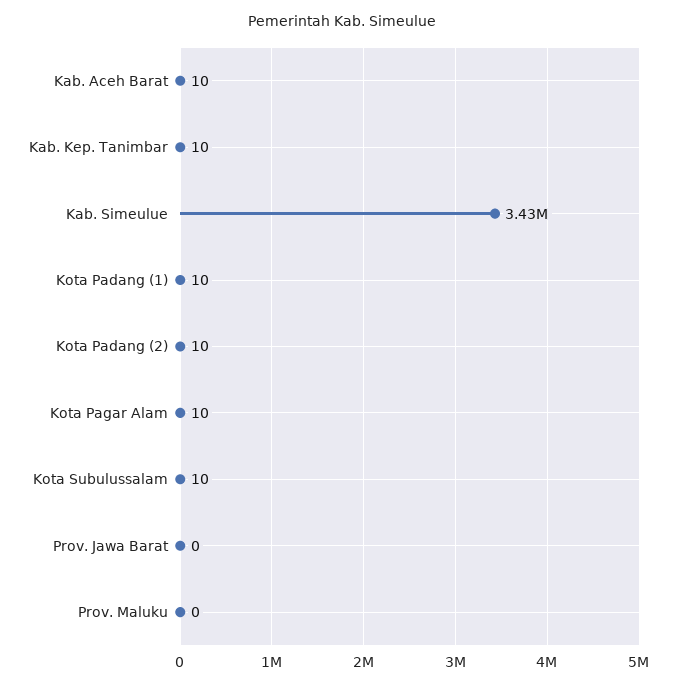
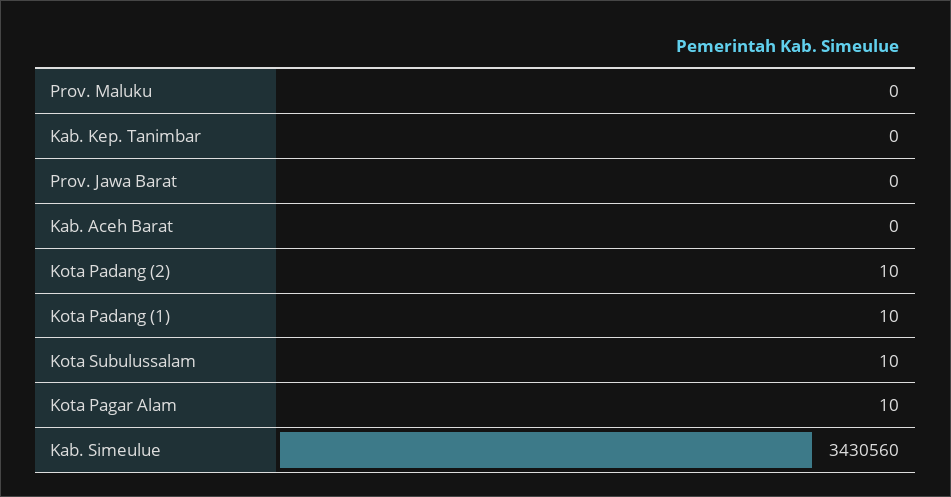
Kab. Aceh Barat: 10 -> 0
Kab. Kep. Tanimbar: 10 -> 0

